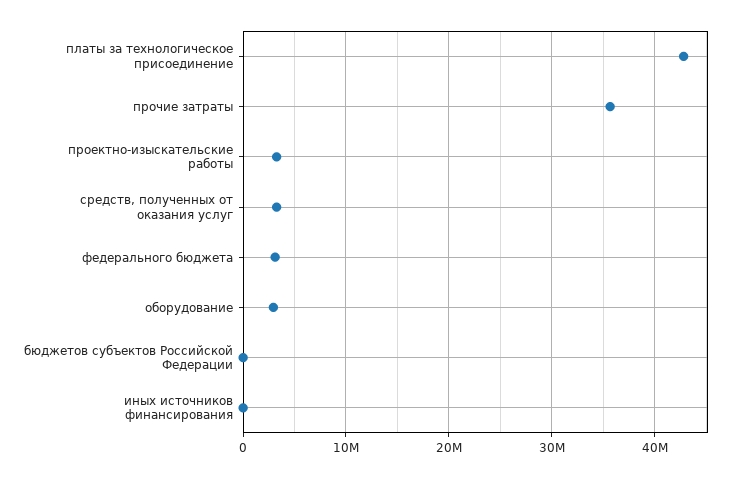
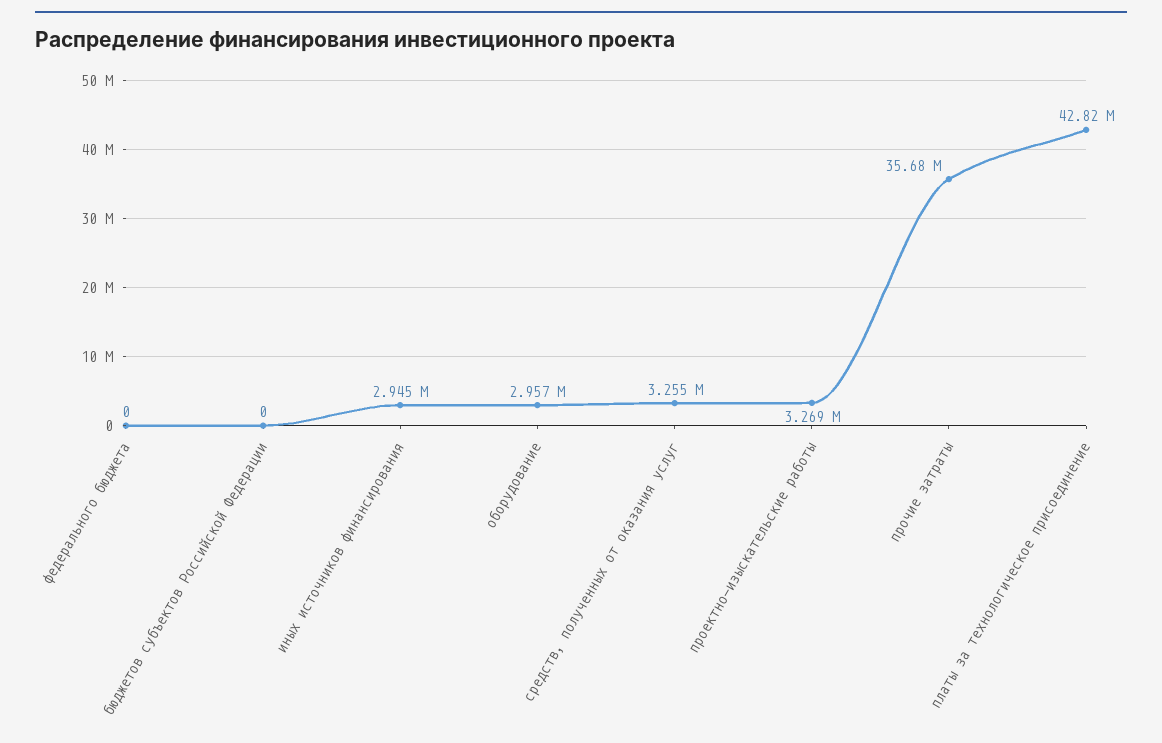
федерального бюджета: 3000000 -> 0
иных источников финансирования: 0 -> 2945000

